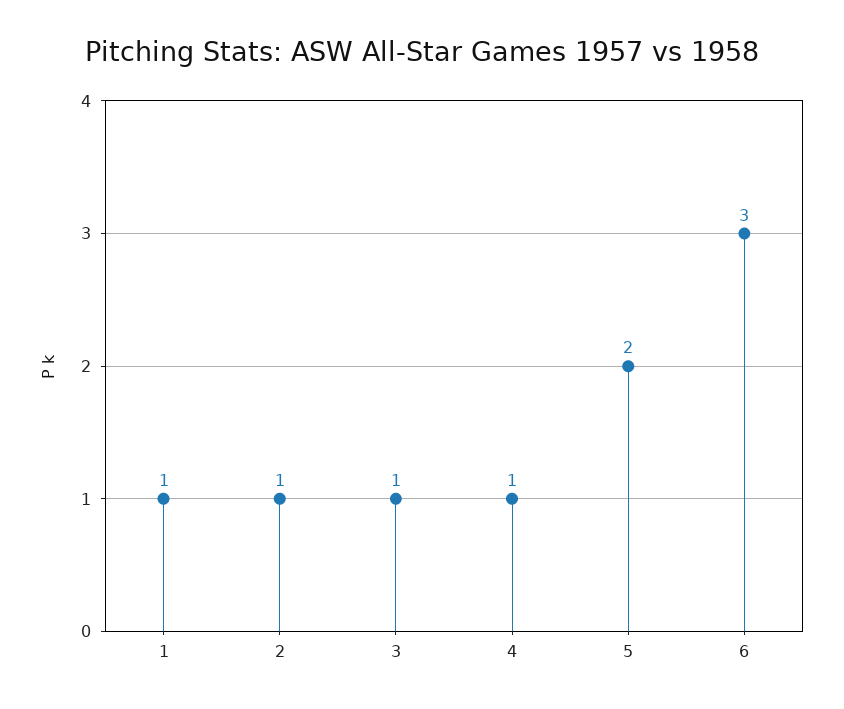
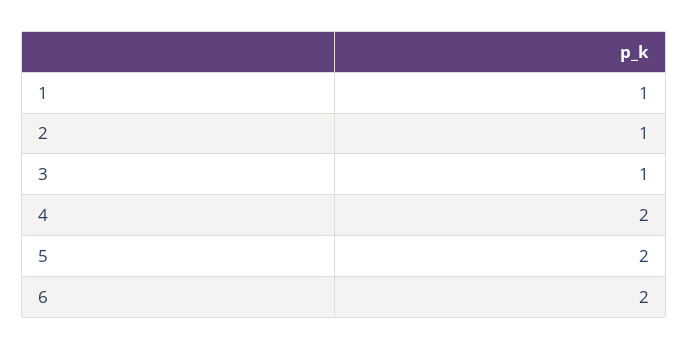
4: 1 -> 2
6: 3 -> 2

